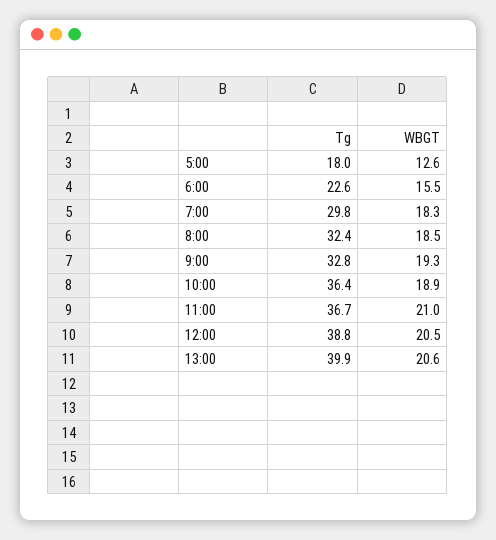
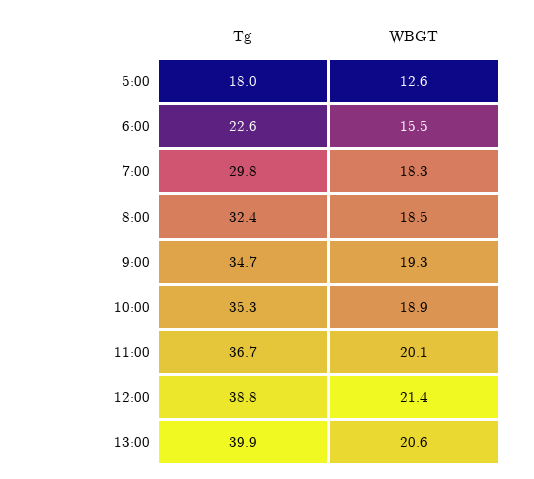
Tg, 9:00: 32.8 -> 34.7
Tg, 10:00: 36.4 -> 35.3
WBGT, 11:00: 21 -> 20.1
WBGT, 12:00: 20.5 -> 21.4

